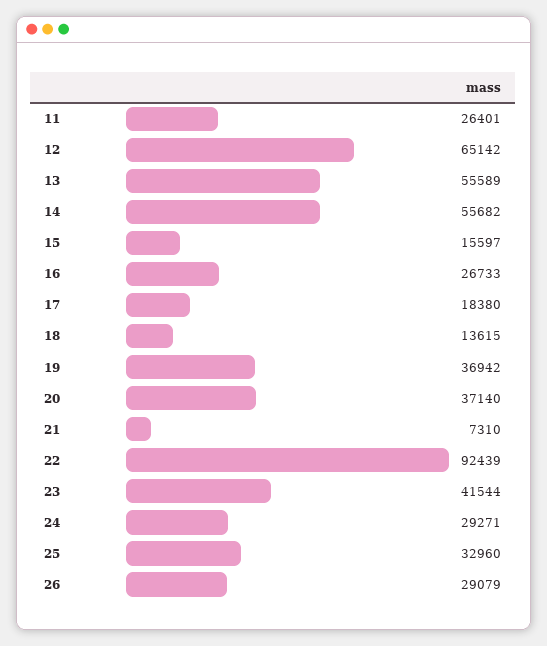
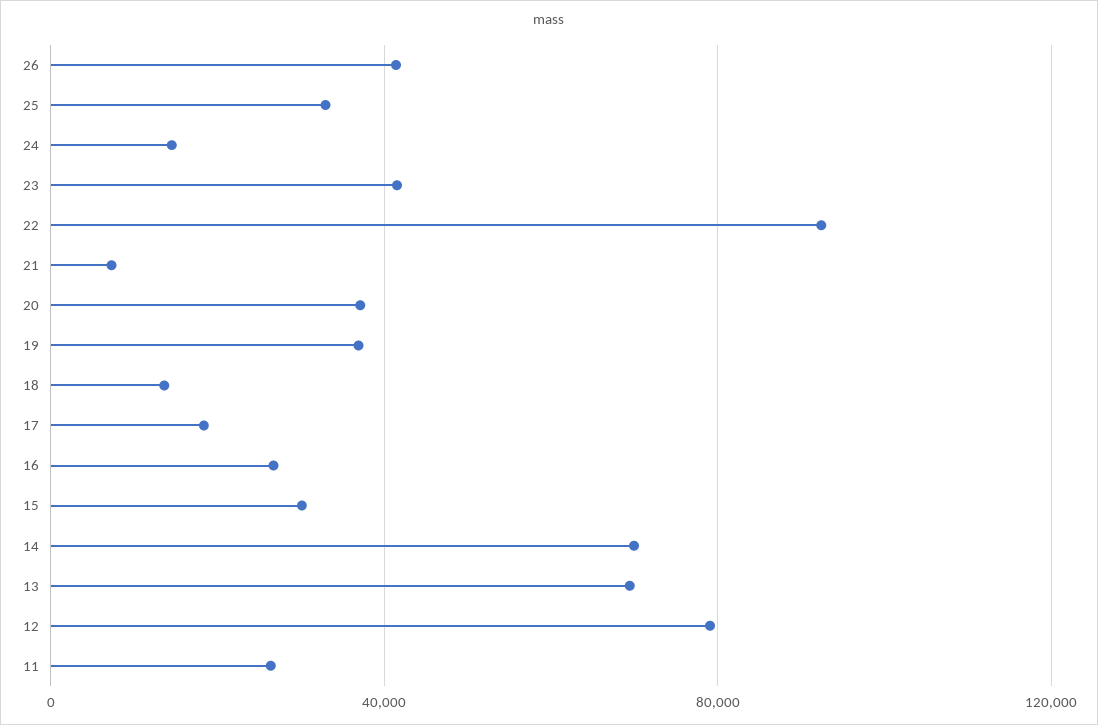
12: 65142 -> 80000
13: 55589 -> 70000
14: 55682 -> 70000
15: 15597 -> 30000
24: 29271 -> 15000
26: 29079 -> 40000

